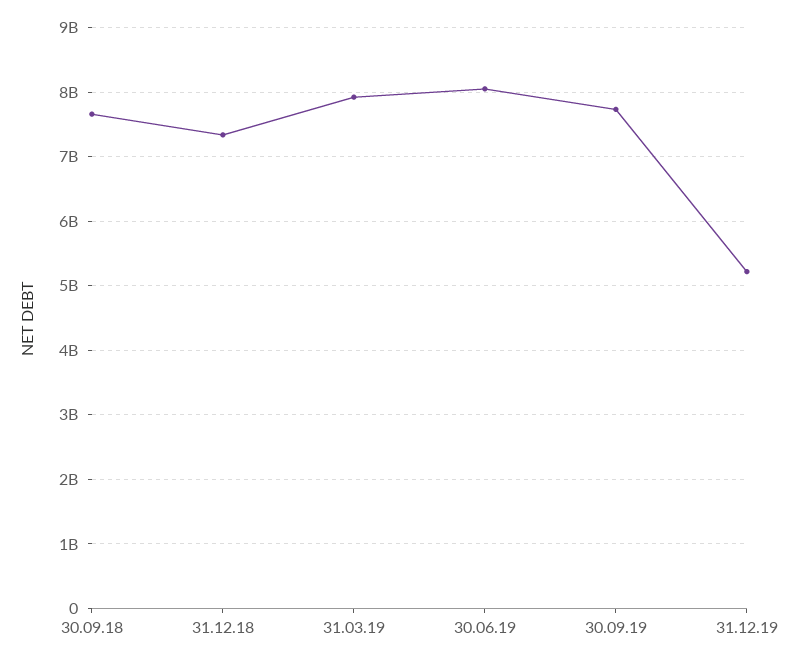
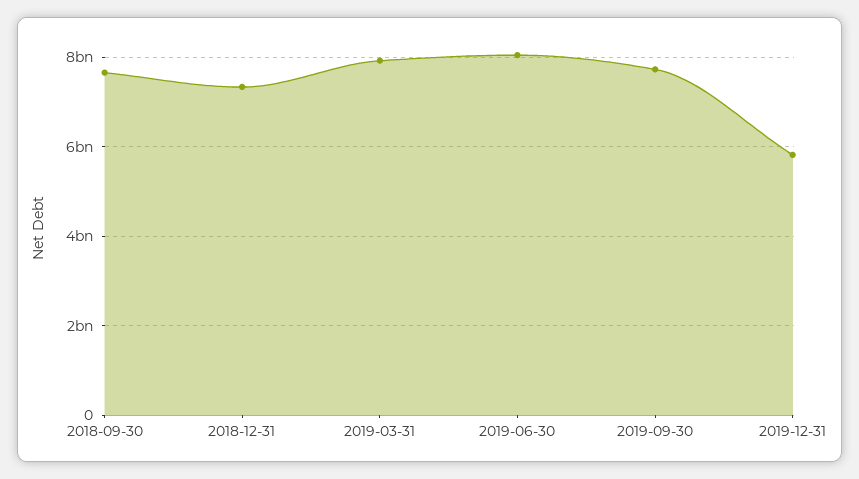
31.12.19: 5200000000 -> 5800000000

